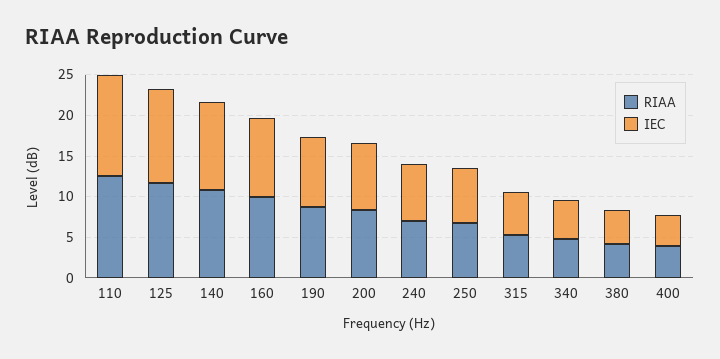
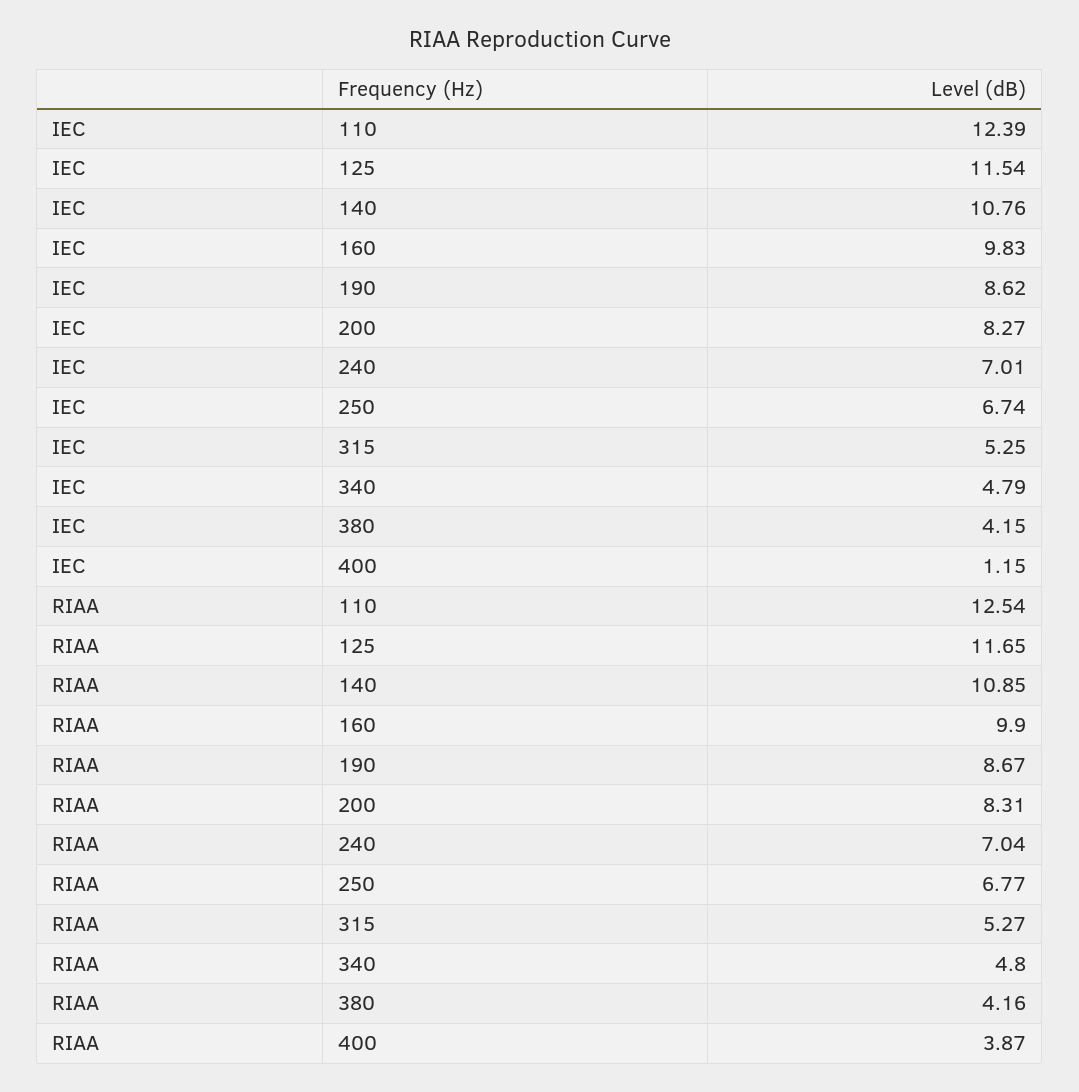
IEC, 400: 4 -> 1.15

